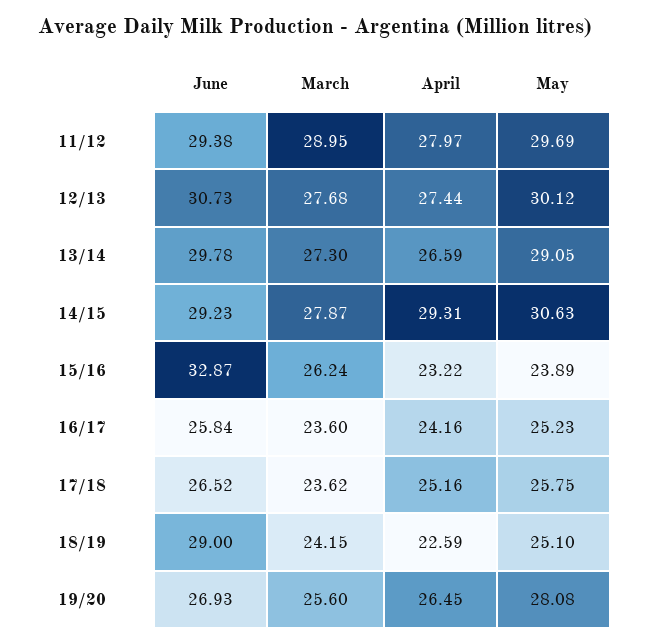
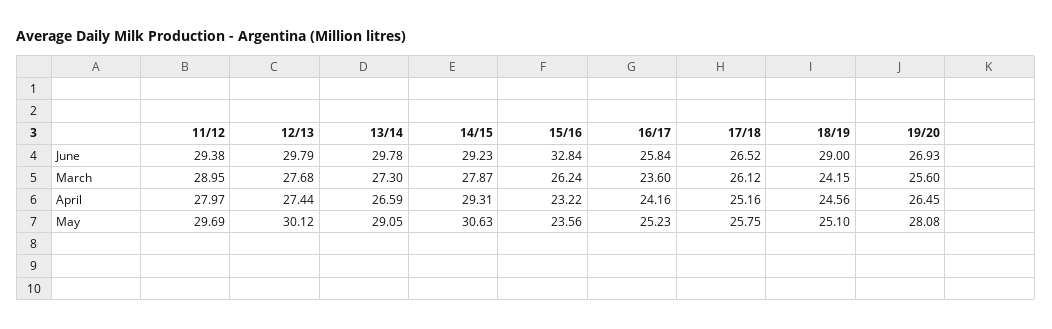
June, 12/13: 30.73 -> 29.79
June, 15/16: 32.87 -> 32.84
May, 15/16: 23.89 -> 23.56
March, 17/18: 23.62 -> 26.12
April, 18/19: 22.59 -> 24.56

